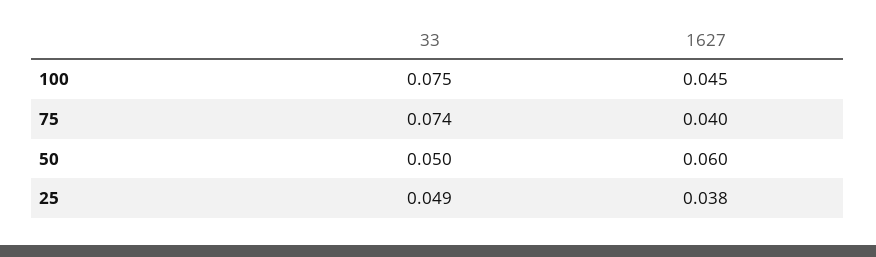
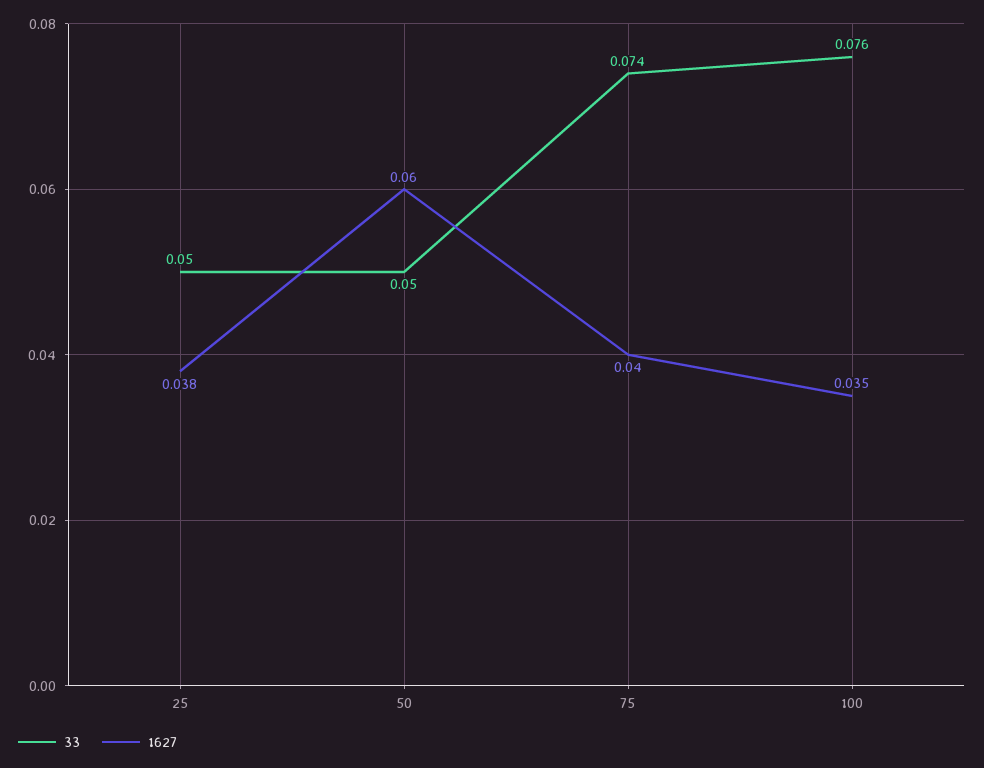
33, 100: 0.075 -> 0.076
1627, 100: 0.045 -> 0.035
33, 25: 0.049 -> 0.05

